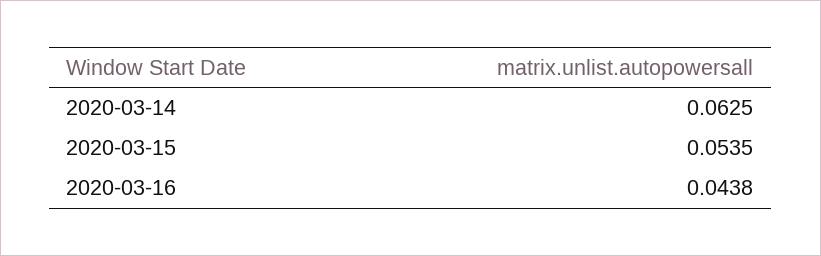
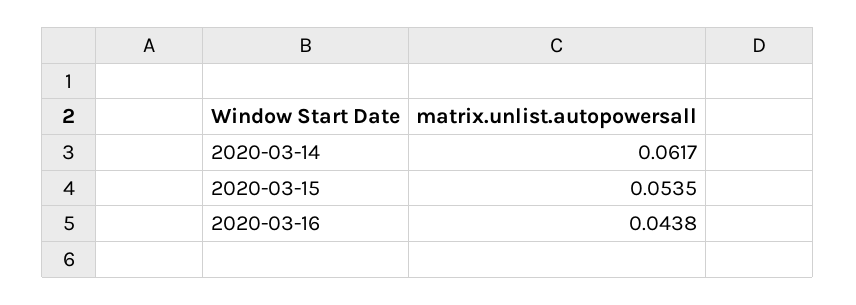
2020-03-14: 0.0625 -> 0.0617

